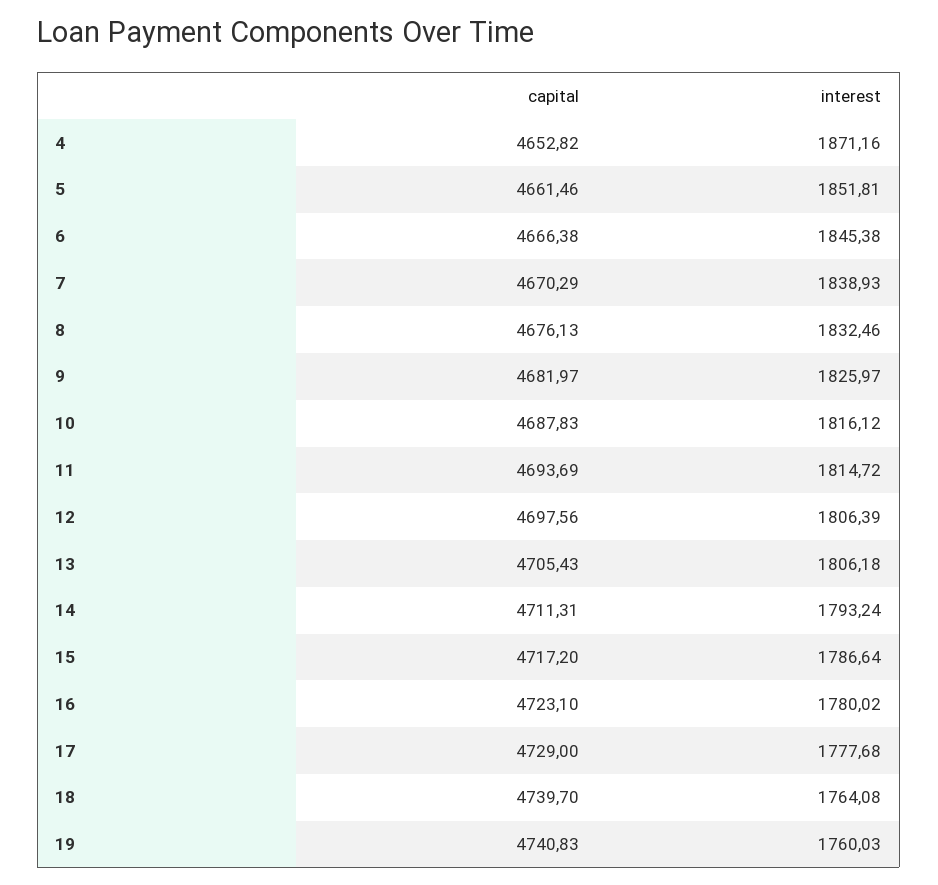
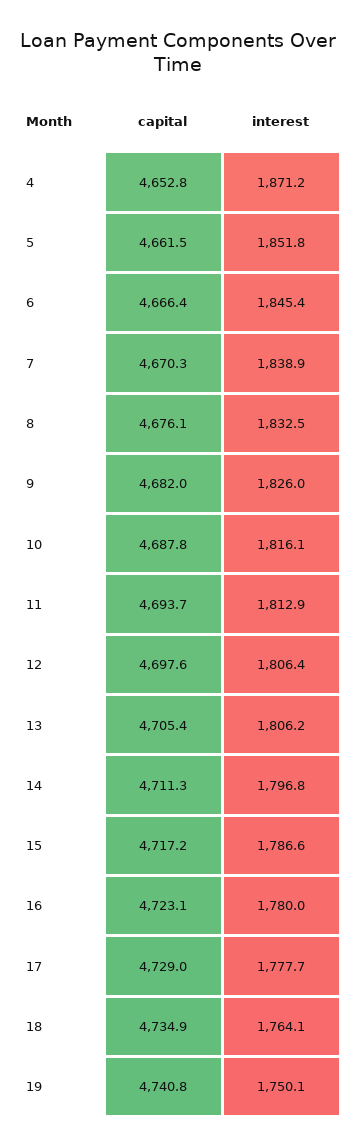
interest, 11: 1814.72 -> 1812.9
interest, 14: 1793.24 -> 1796.8
capital, 18: 4739.7 -> 4734.9
interest, 19: 1760.03 -> 1750.1

